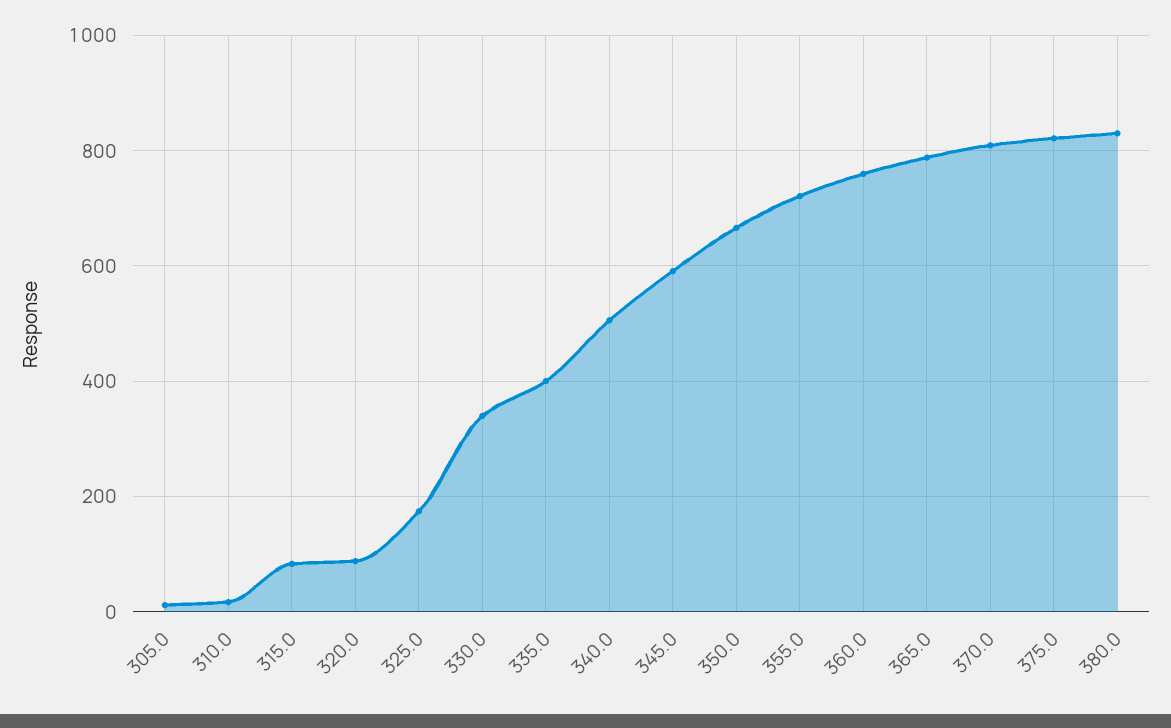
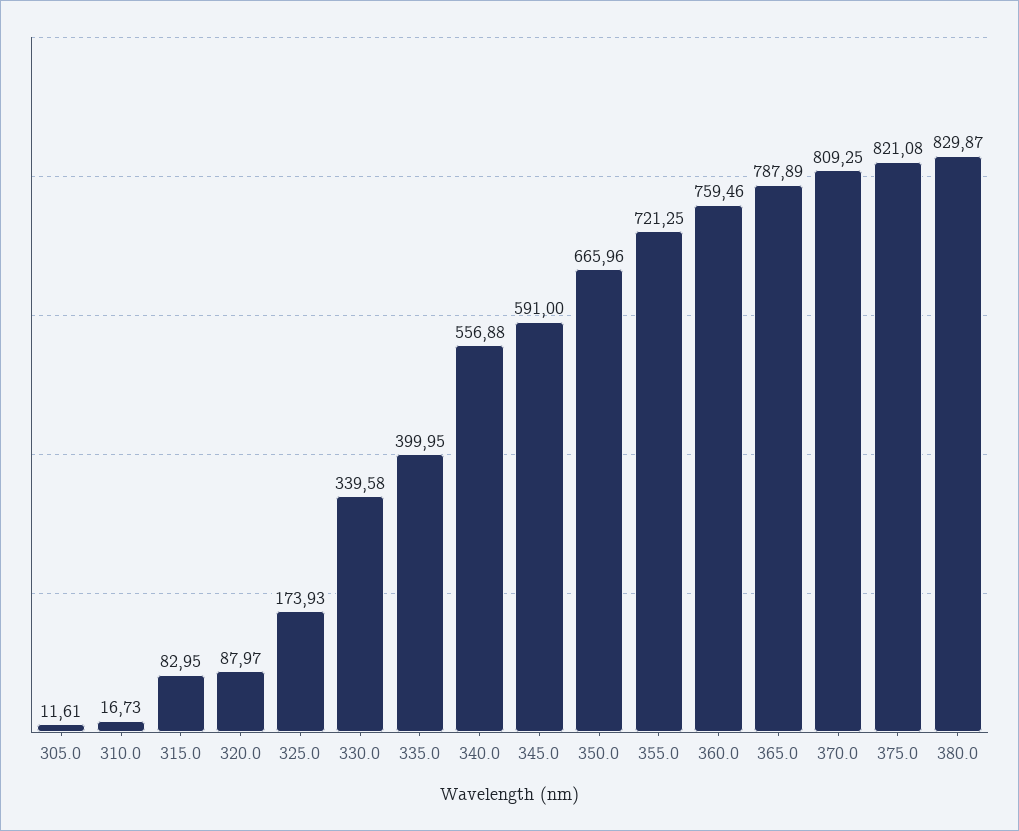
340.0: 500 -> 556.88

